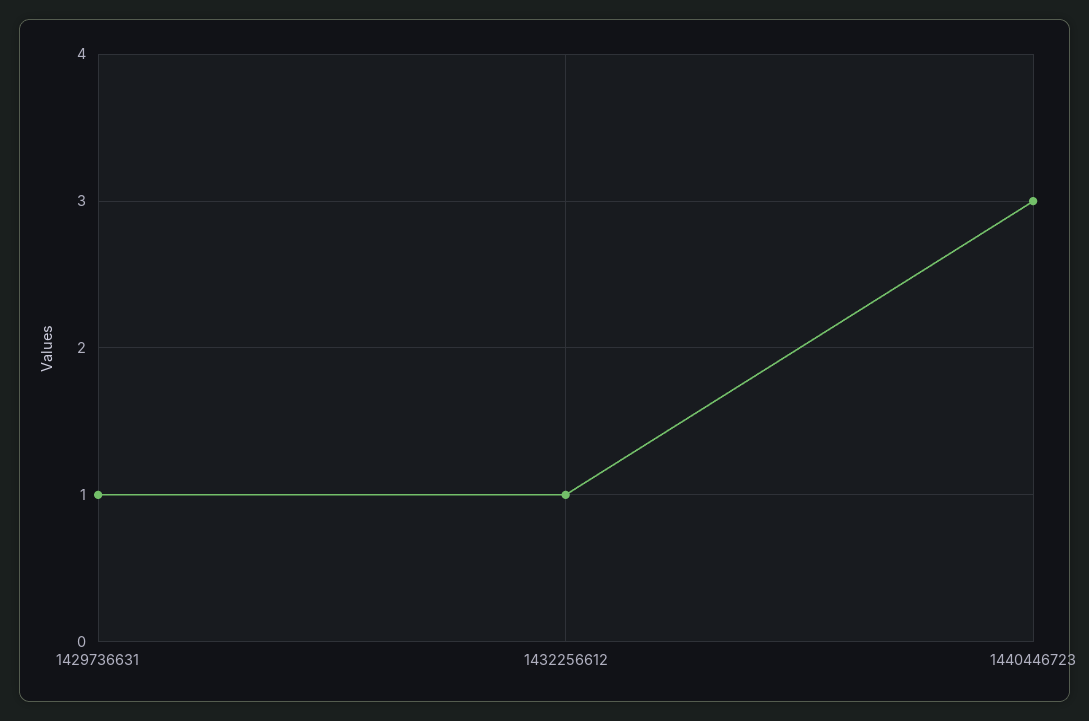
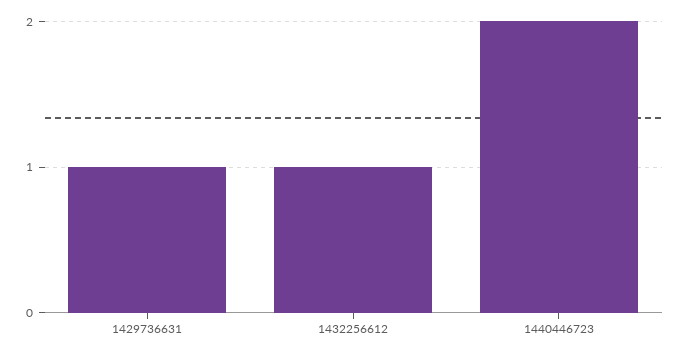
1440446723: 3 -> 2

